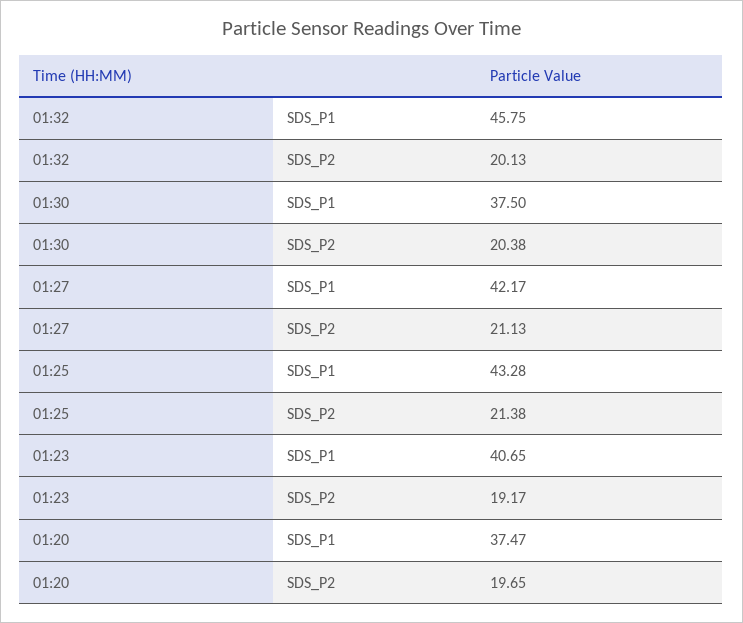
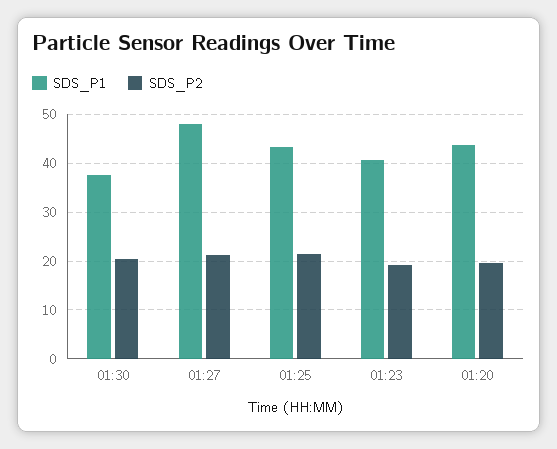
SDS_P1, 01:32: 45.75 -> none
SDS_P2, 01:32: 20.13 -> none
SDS_P1, 01:27: 42.17 -> 48
SDS_P1, 01:20: 37.47 -> 44

